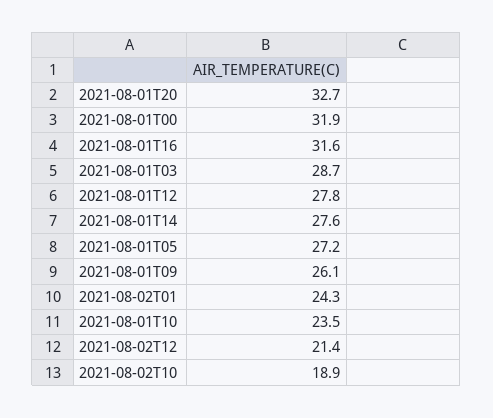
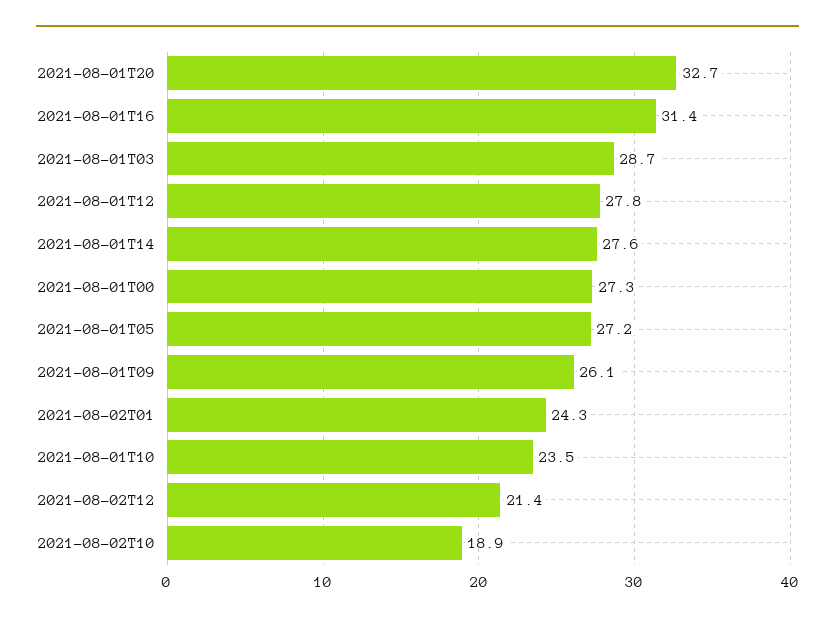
2021-08-01T00: 31.9 -> 27.3
2021-08-01T16: 31.6 -> 31.4

